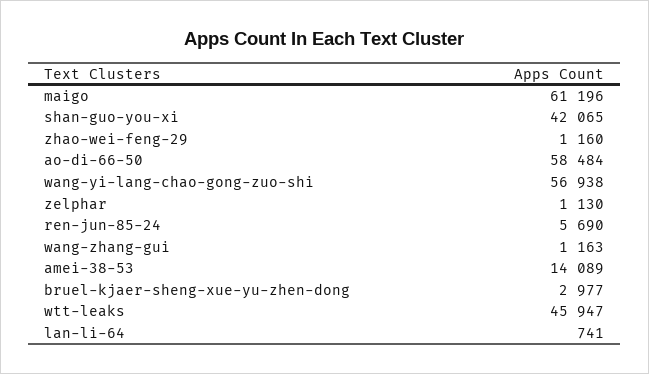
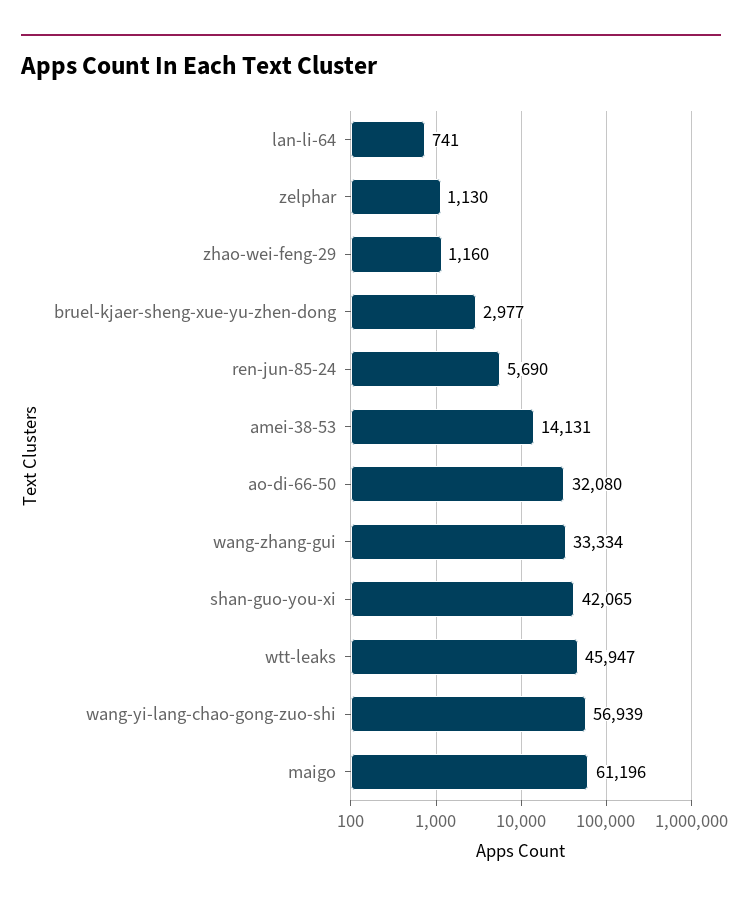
ao-di-66-50: 58484 -> 32080
wang-yi-lang-chao-gong-zuo-shi: 56938 -> 56939
wang-zhang-gui: 1163 -> 33334
amei-38-53: 14089 -> 14131

